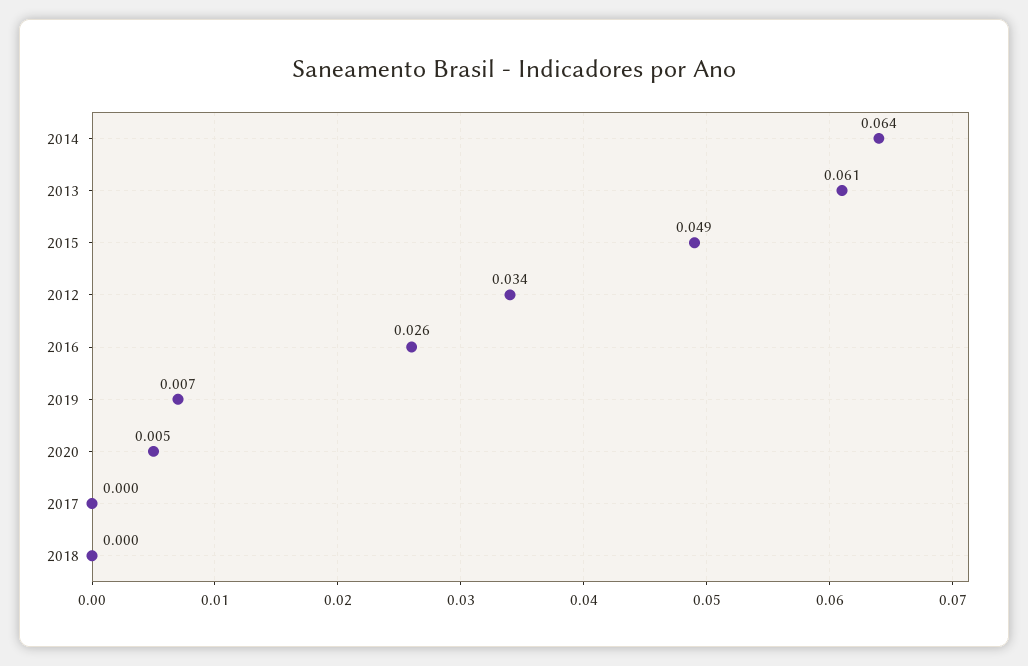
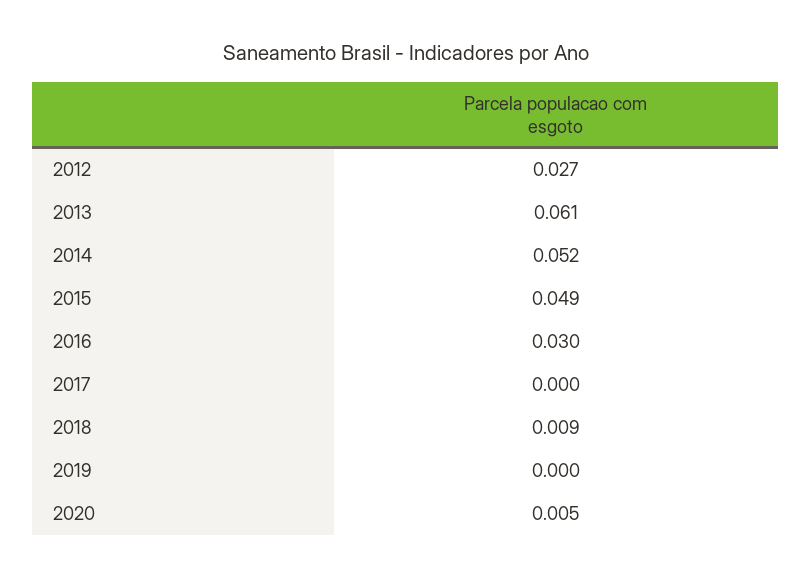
2014: 0.064 -> 0.052
2012: 0.034 -> 0.027
2016: 0.026 -> 0.03
2019: 0.007 -> 0
2018: 0 -> 0.009

